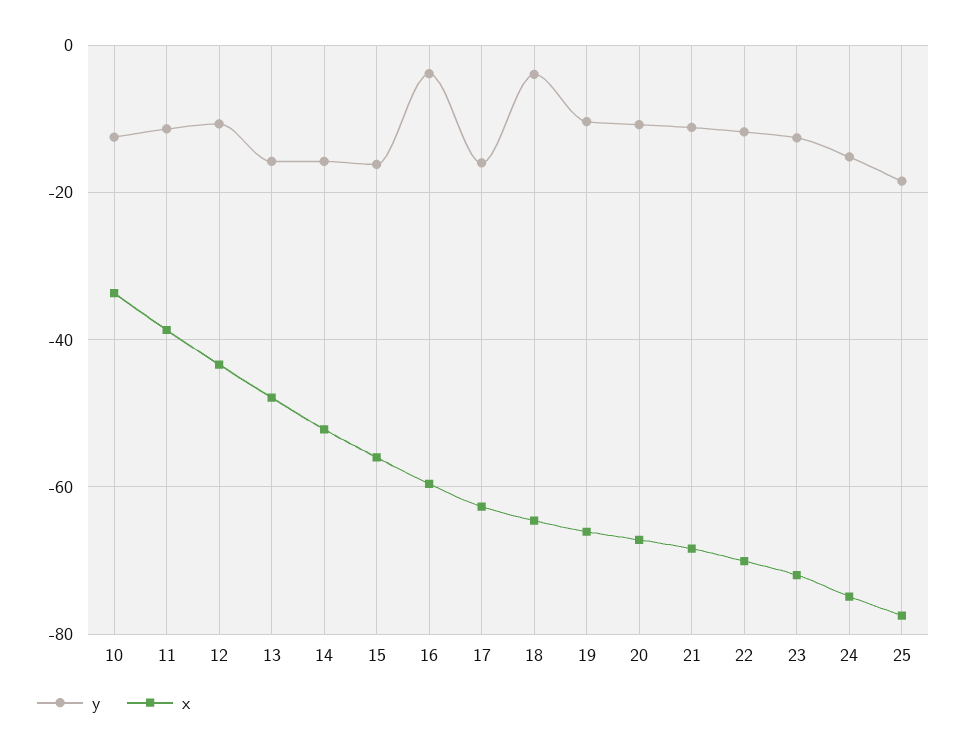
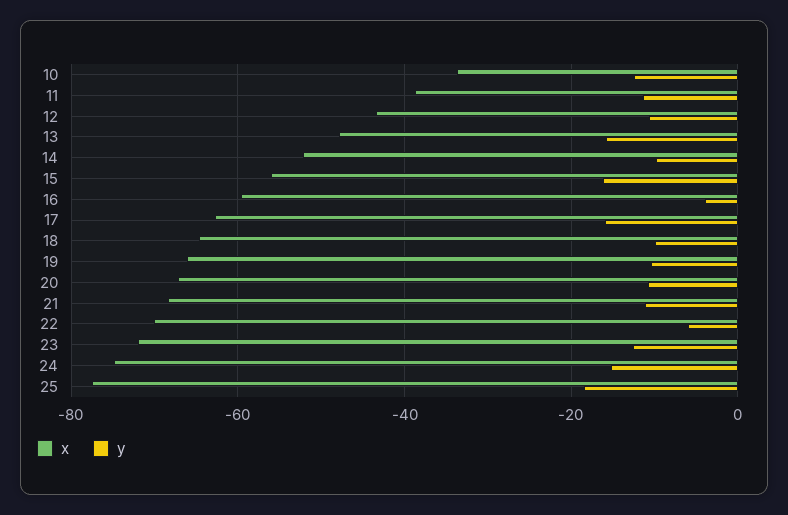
y, 14: -16 -> -10
y, 18: -4 -> -10
y, 22: -12 -> -6

